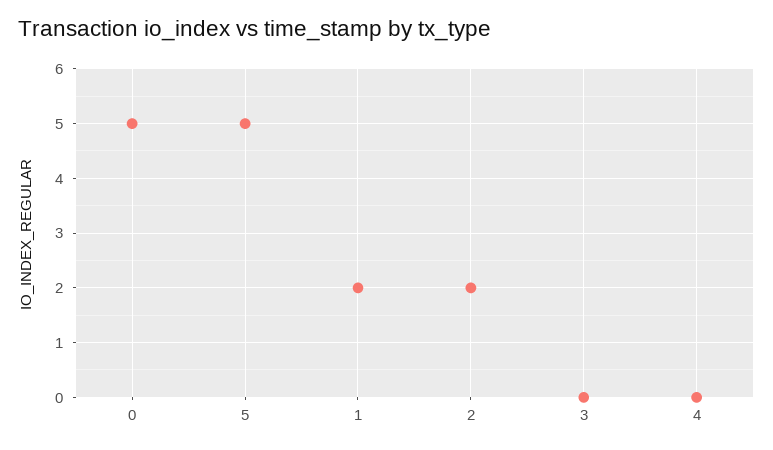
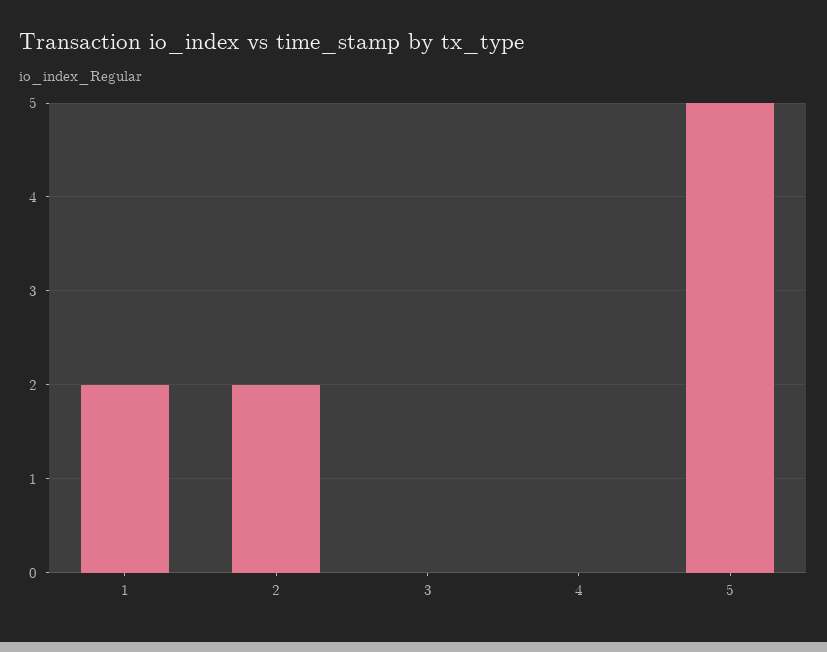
0: 5 -> none

